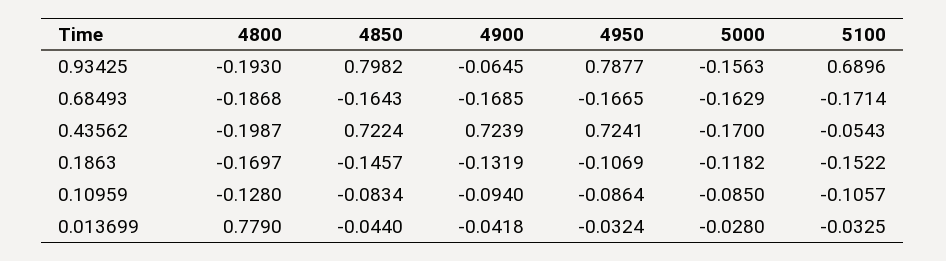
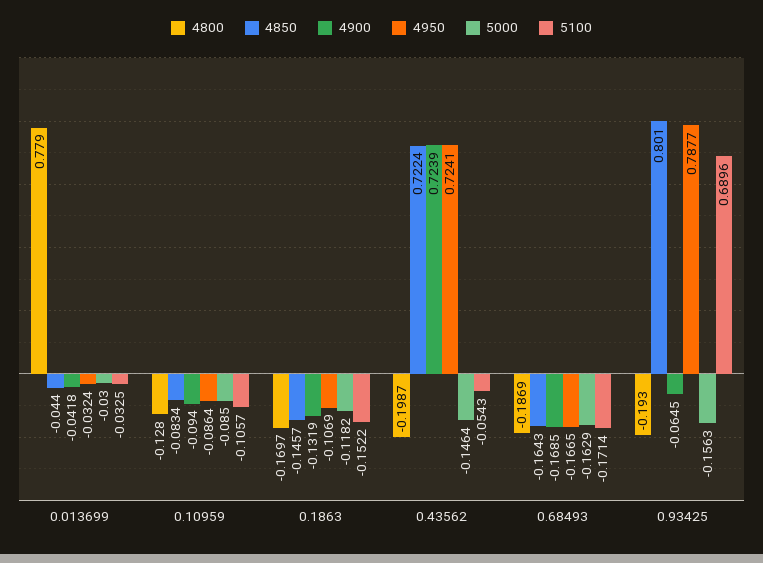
4850, 0.93425: 0.7982 -> 0.801
4800, 0.68493: -0.1868 -> -0.1869
5000, 0.43562: -0.17 -> -0.1464
5000, 0.013699: -0.028 -> -0.03

